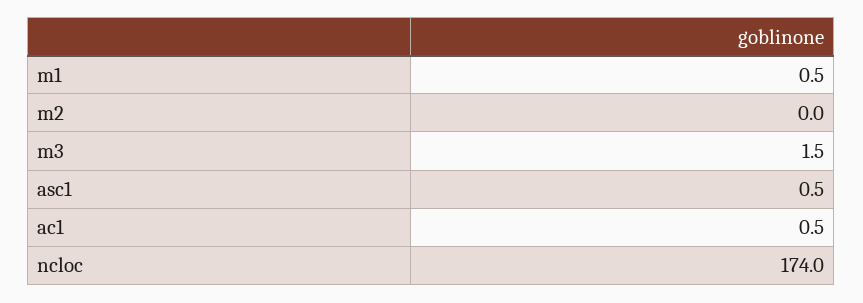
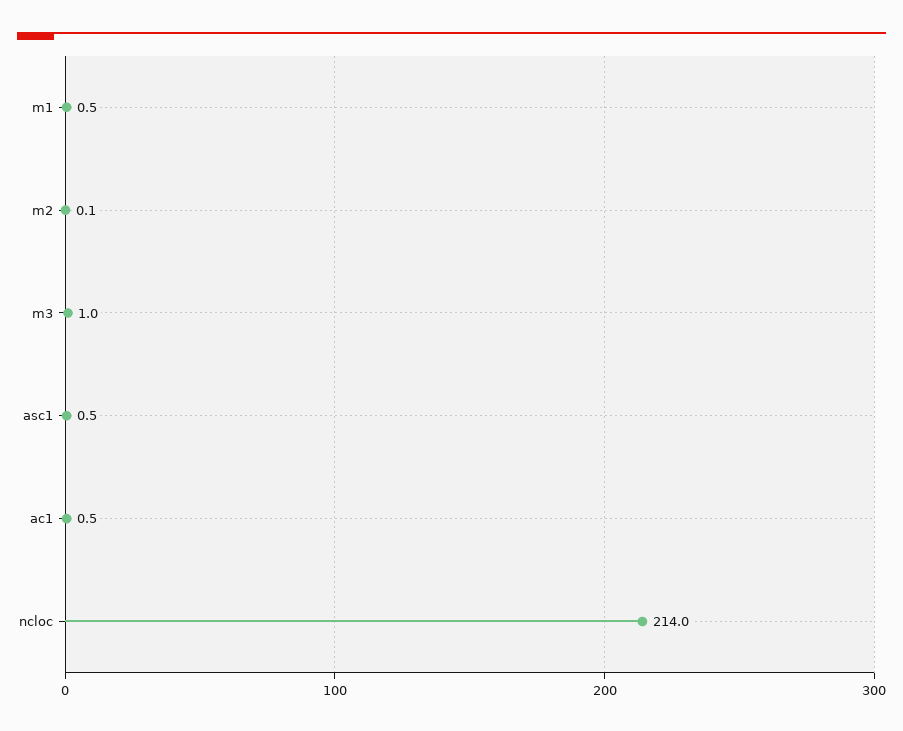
m2: 0 -> 0.1
m3: 1.5 -> 1
ncloc: 174 -> 214

